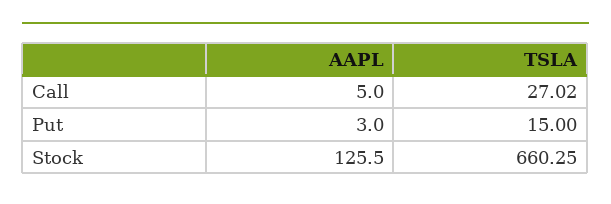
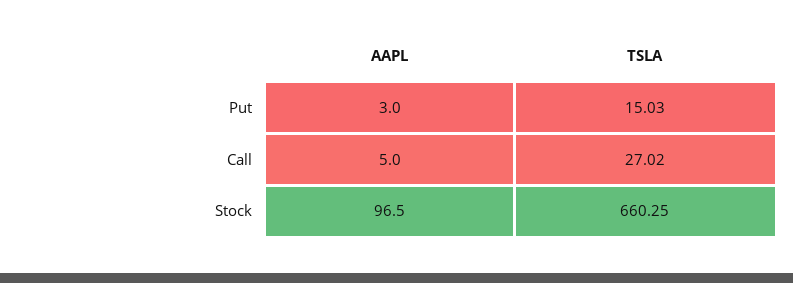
TSLA, Put: 15 -> 15.03
AAPL, Stock: 125.5 -> 96.5

